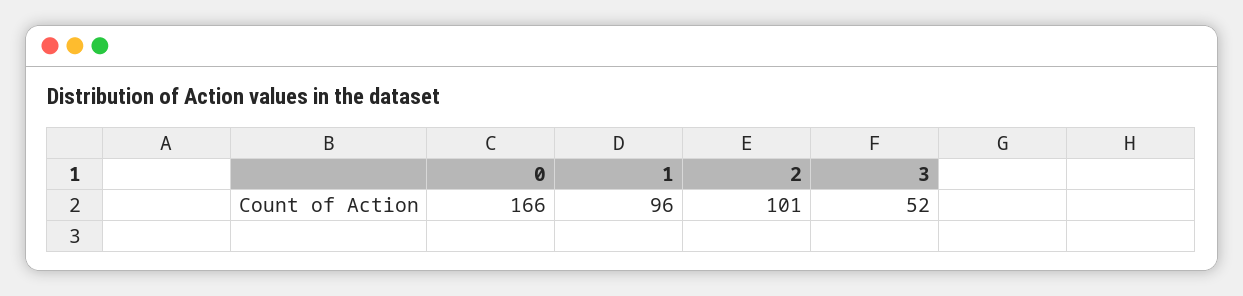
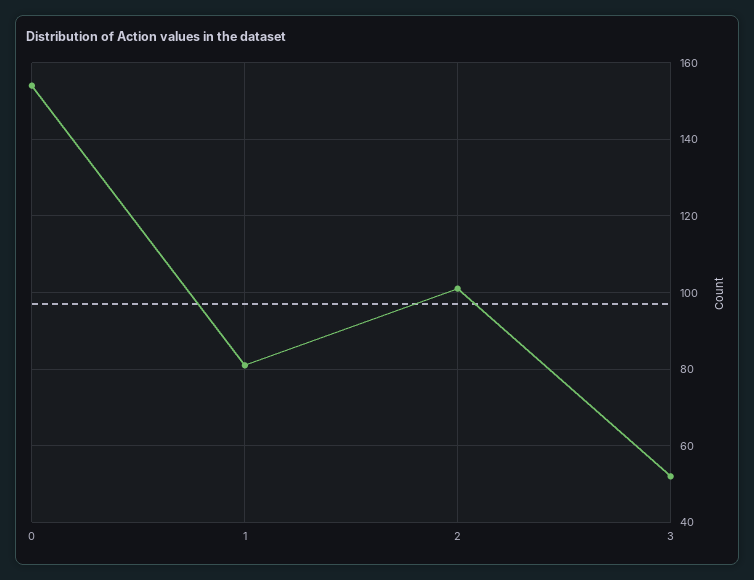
0: 166 -> 155
1: 96 -> 80

